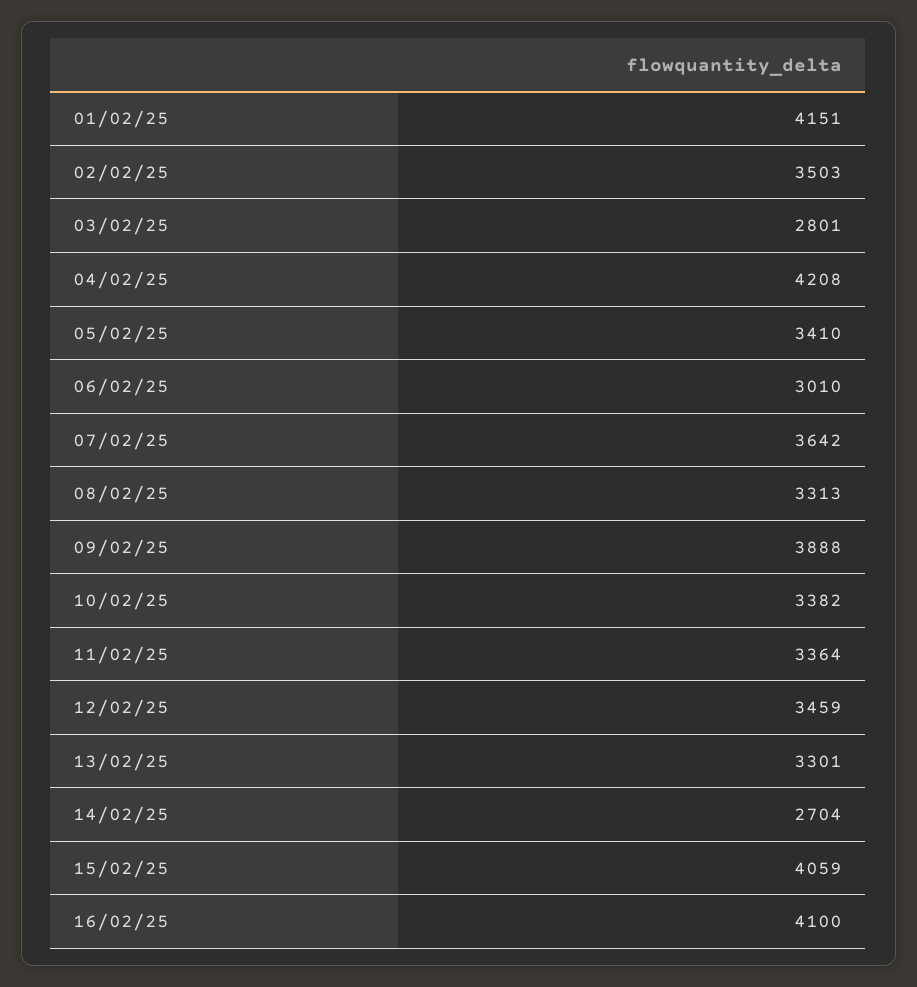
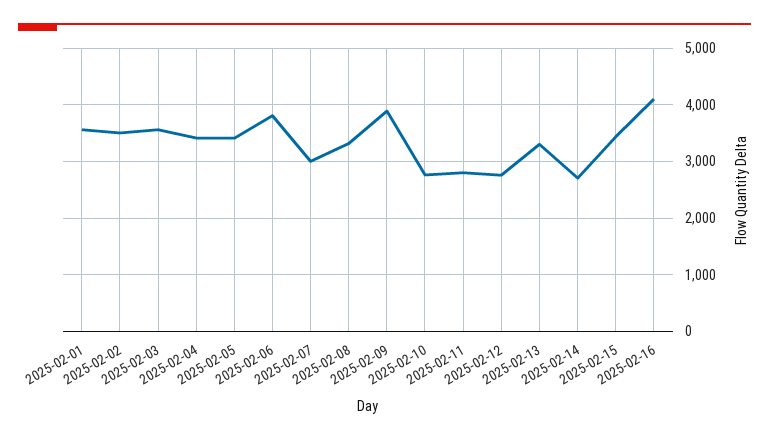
01/02/25: 4151 -> 3600
03/02/25: 2801 -> 3600
04/02/25: 4208 -> 3400
06/02/25: 3010 -> 3800
07/02/25: 3642 -> 3000
10/02/25: 3382 -> 2800
11/02/25: 3364 -> 2800
12/02/25: 3459 -> 2800
15/02/25: 4059 -> 3400

